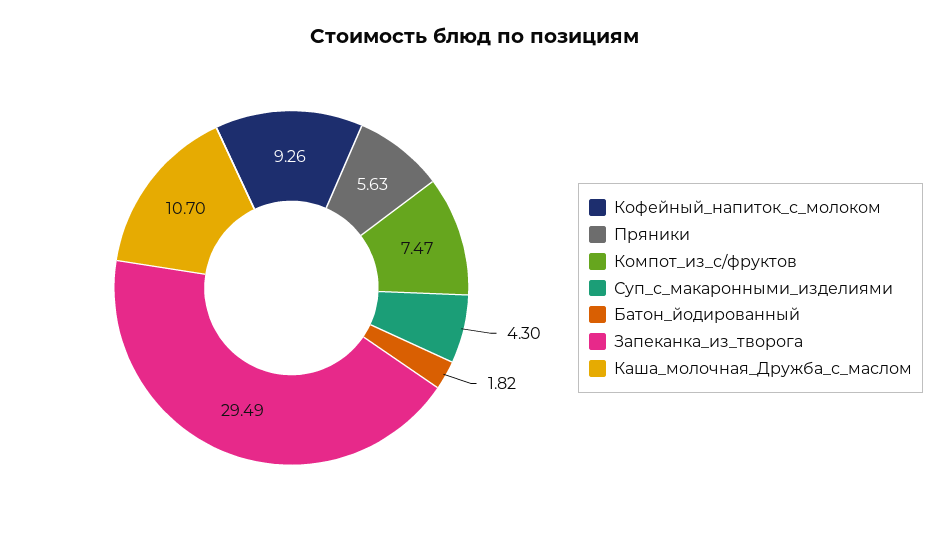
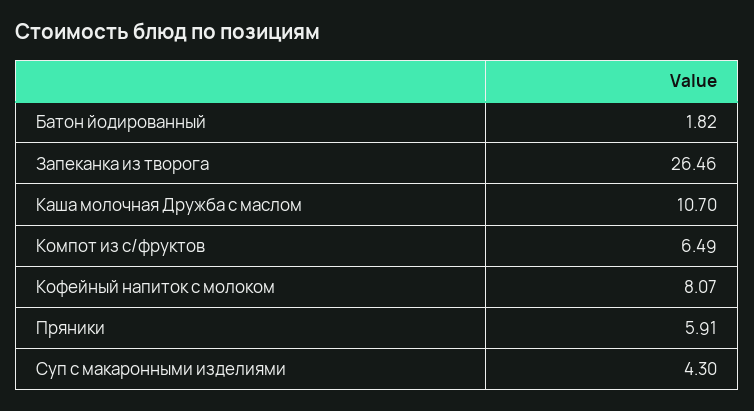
Кофейный_напиток_с_молоком: 9.26 -> 8.07
Пряники: 5.63 -> 5.91
Компот_из_с/фруктов: 7.47 -> 6.49
Запеканка_из_творога: 29.49 -> 26.46

